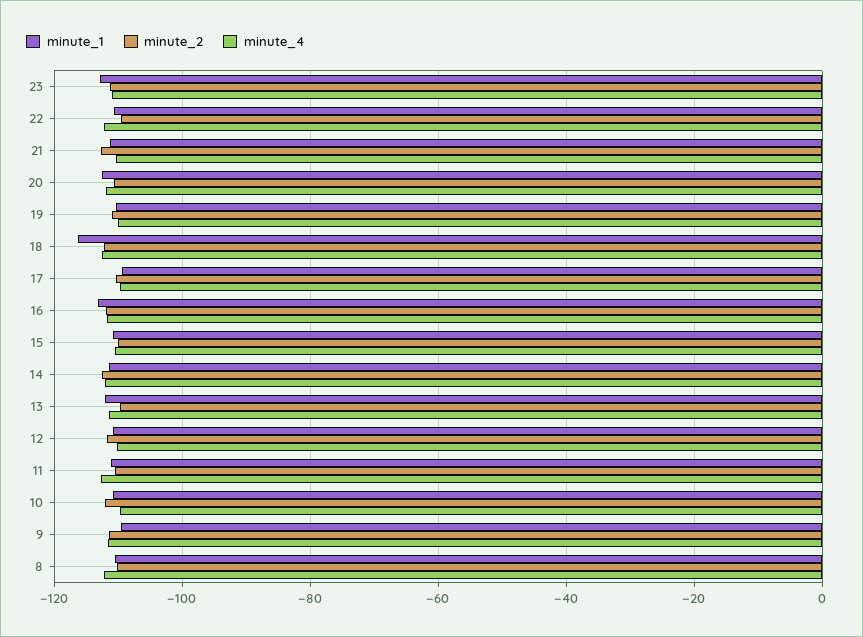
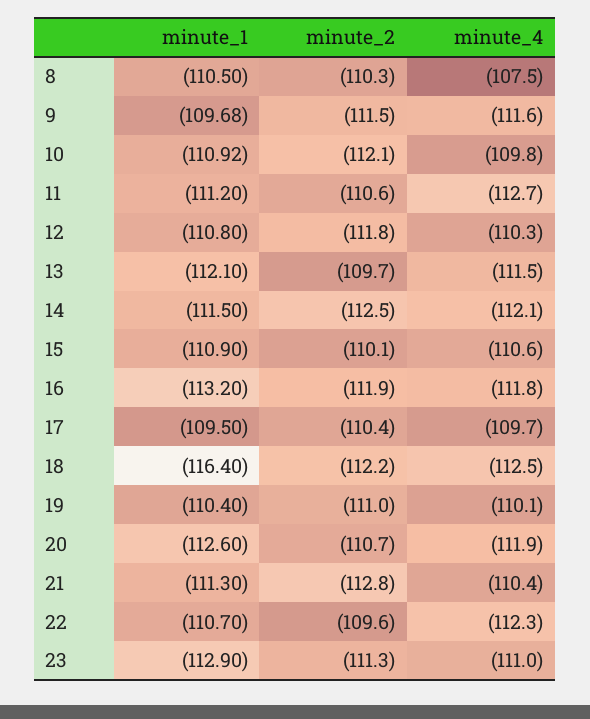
minute_4, 8: -112 -> -107.5

